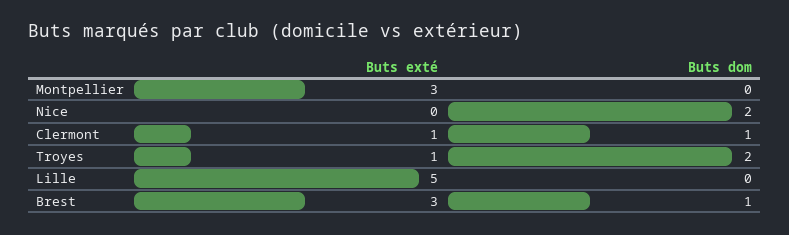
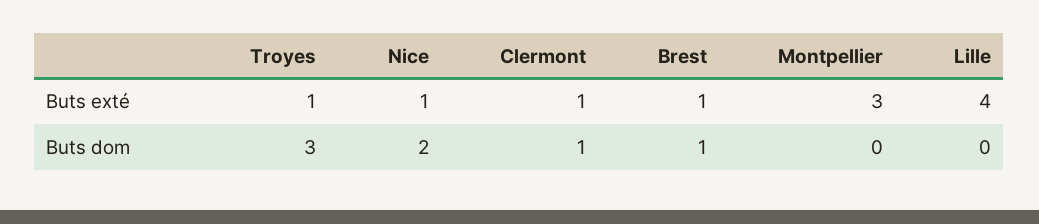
Buts exté, Nice: 0 -> 1
Buts dom, Troyes: 2 -> 3
Buts exté, Lille: 5 -> 4
Buts exté, Brest: 3 -> 1

